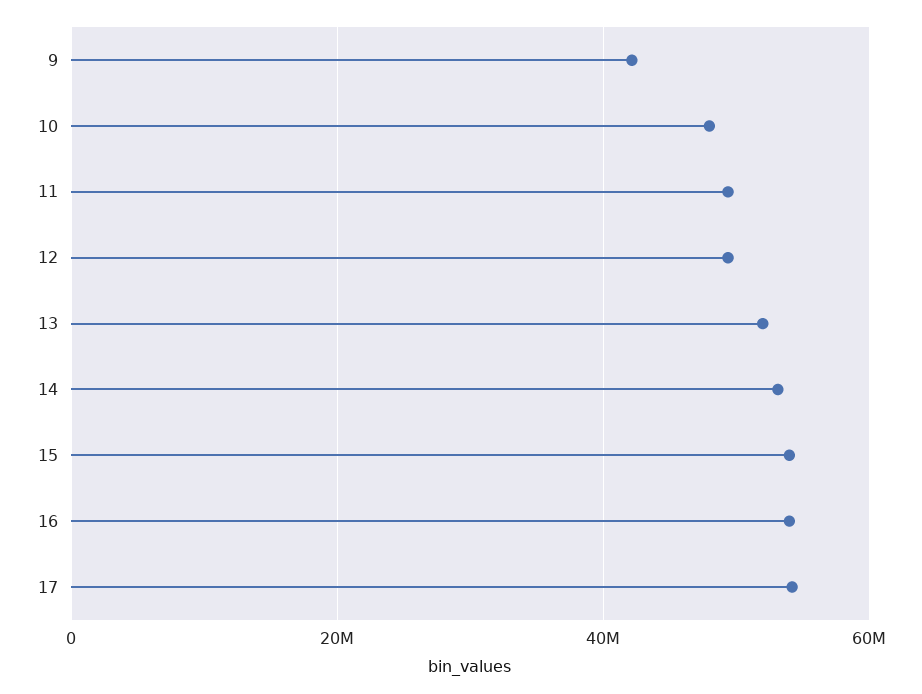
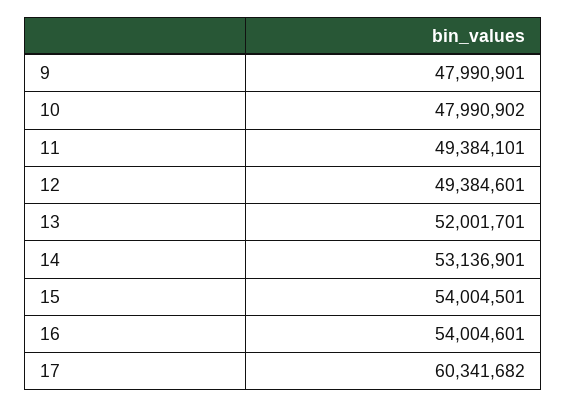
9: 42000000 -> 47990901
17: 54000000 -> 60341682

